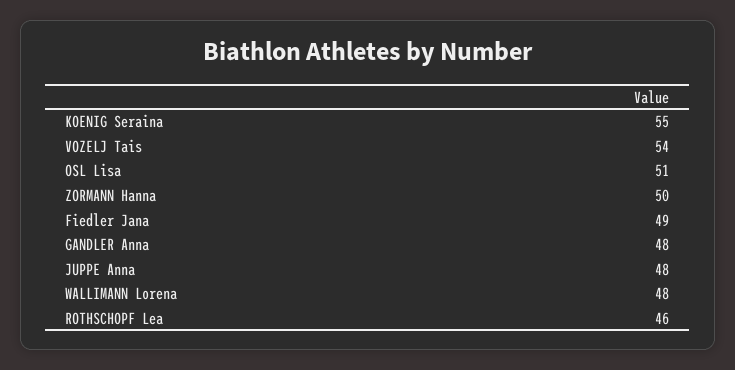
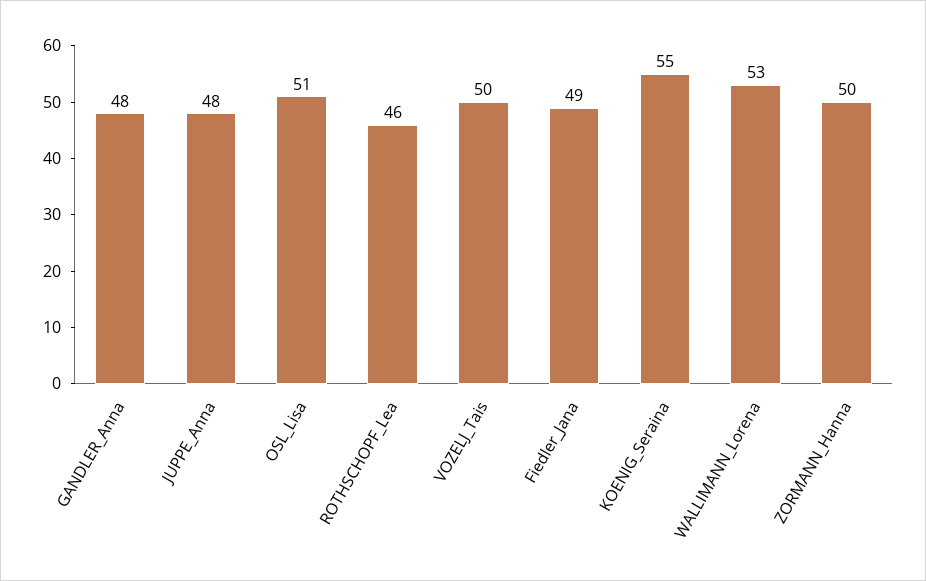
VOZELJ Tais: 54 -> 50
WALLIMANN Lorena: 48 -> 53

